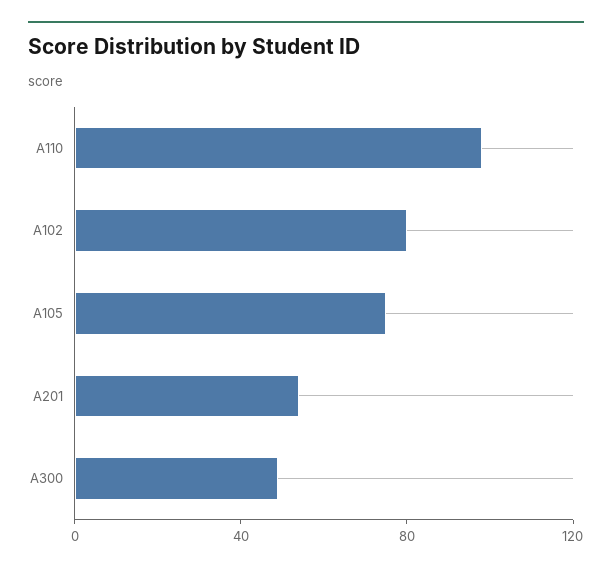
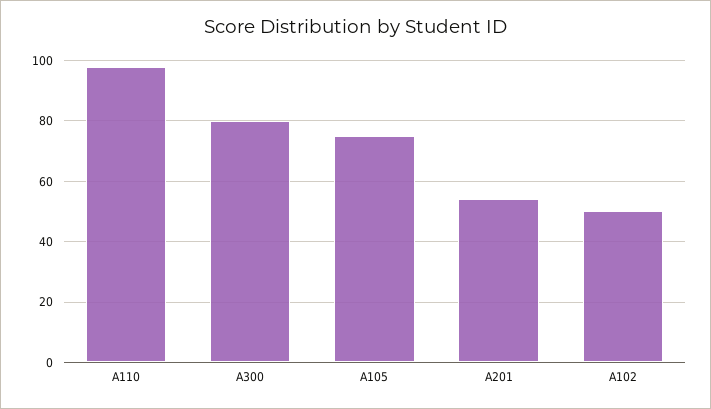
A102: 80 -> 50
A300: 50 -> 80

